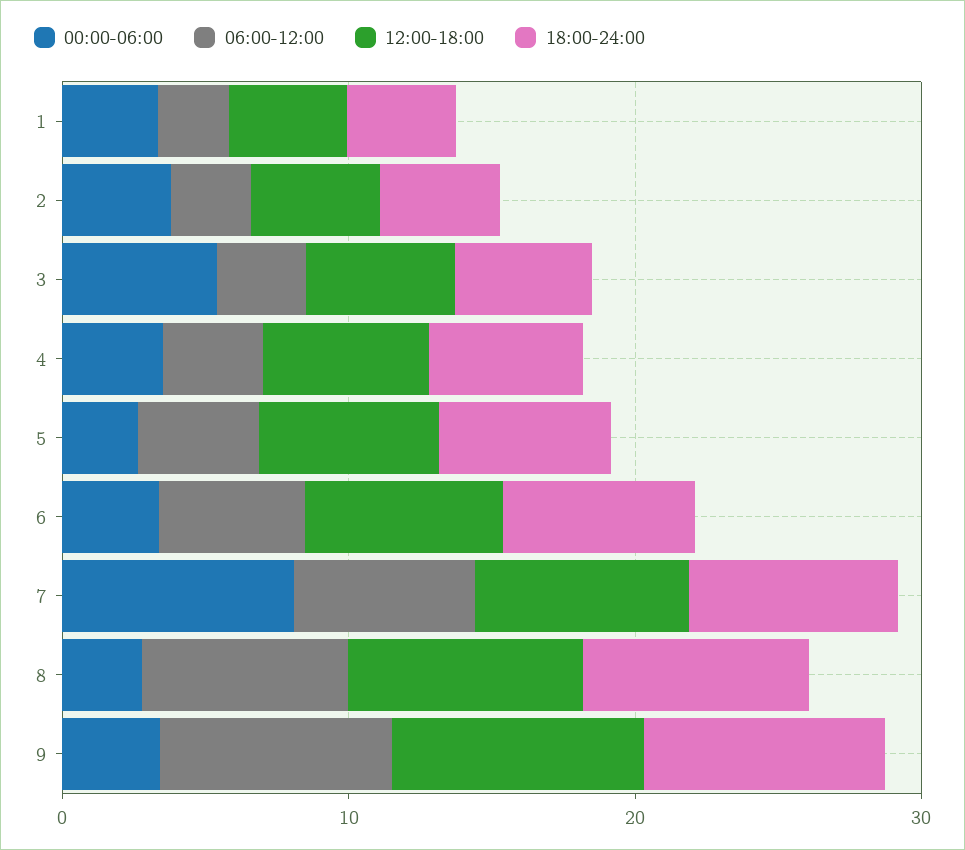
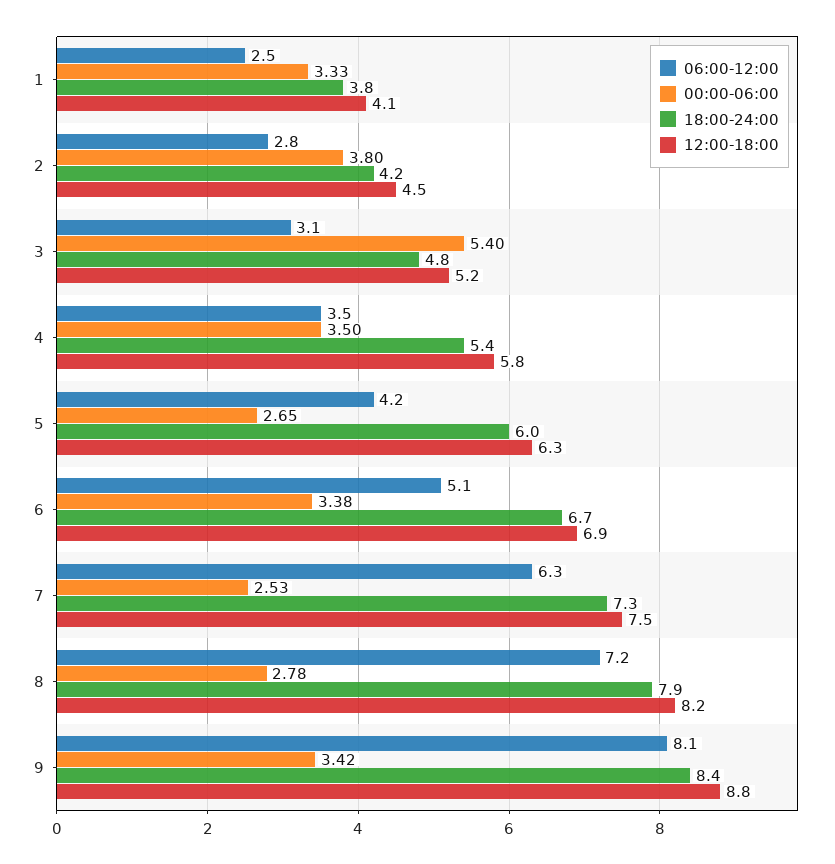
00:00-06:00, 7: 8 -> 2.53

